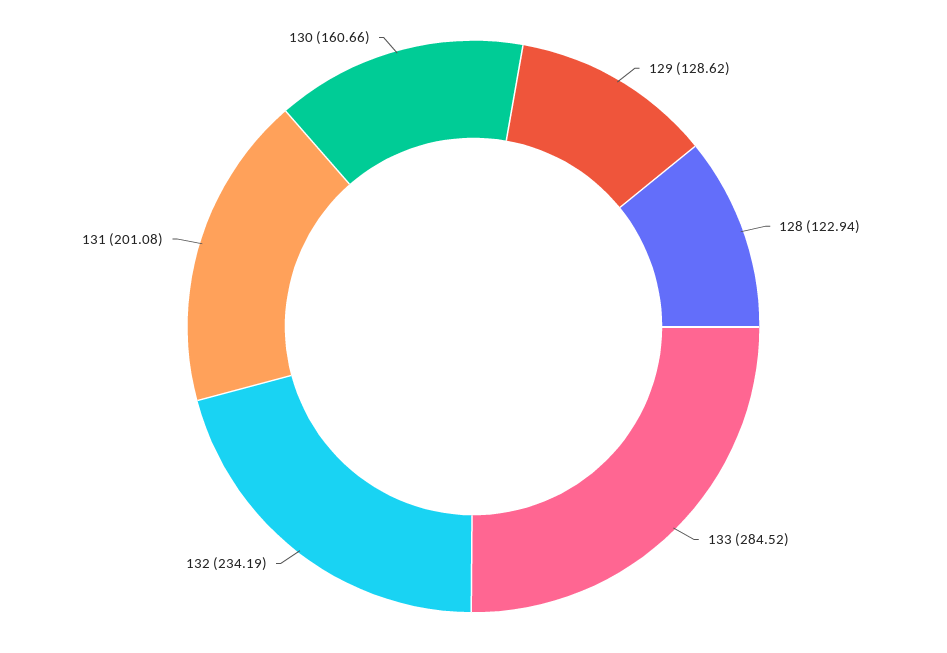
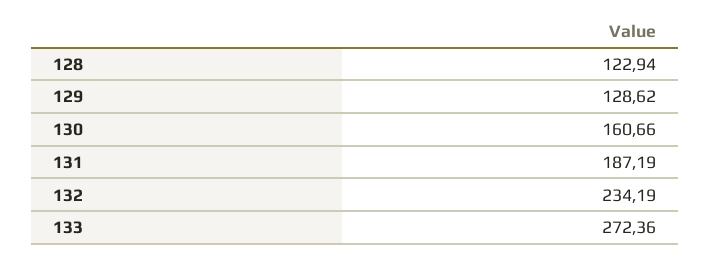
133: 284.52 -> 272.36
131: 201.08 -> 187.19

